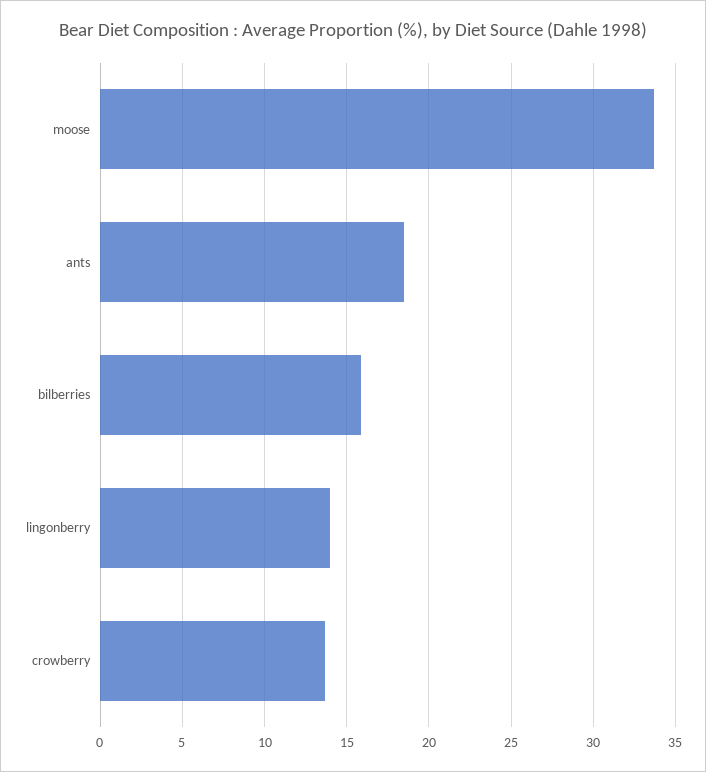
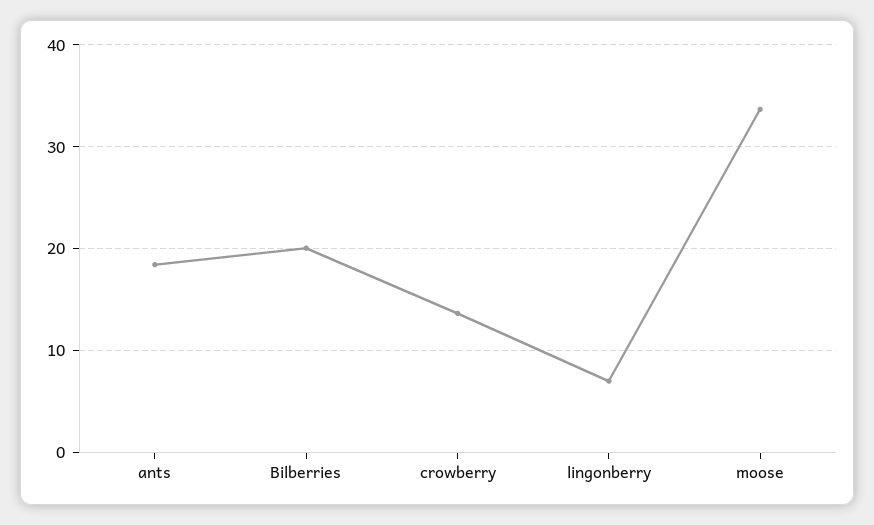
bilberries: 16 -> 20
lingonberry: 14 -> 7

